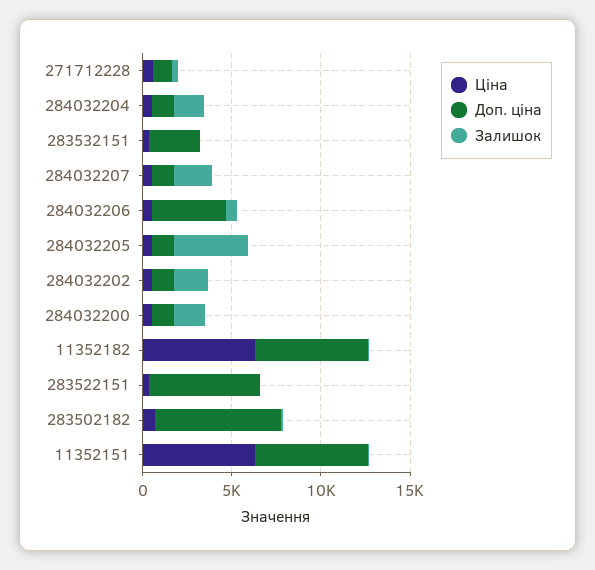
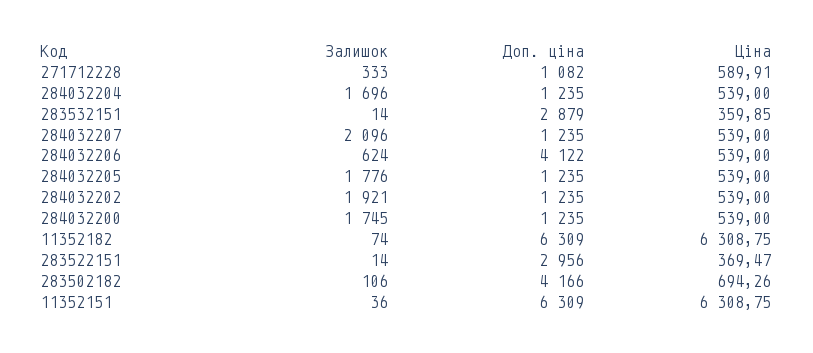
Залишок, 284032205: 4000 -> 1776
Доп. ціна, 283522151: 6000 -> 2956
Доп. ціна, 283502182: 7000 -> 4166

